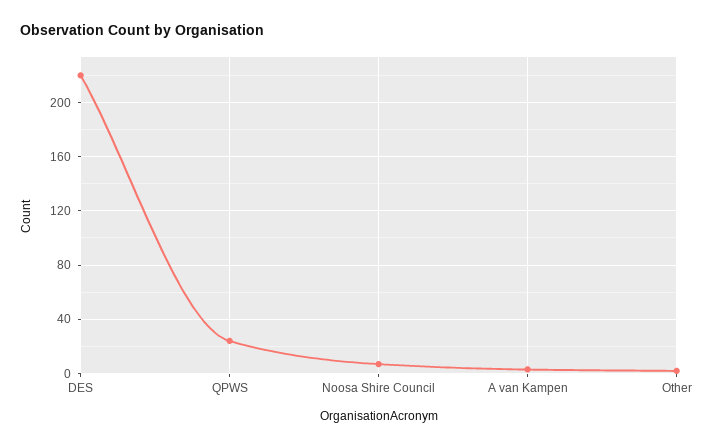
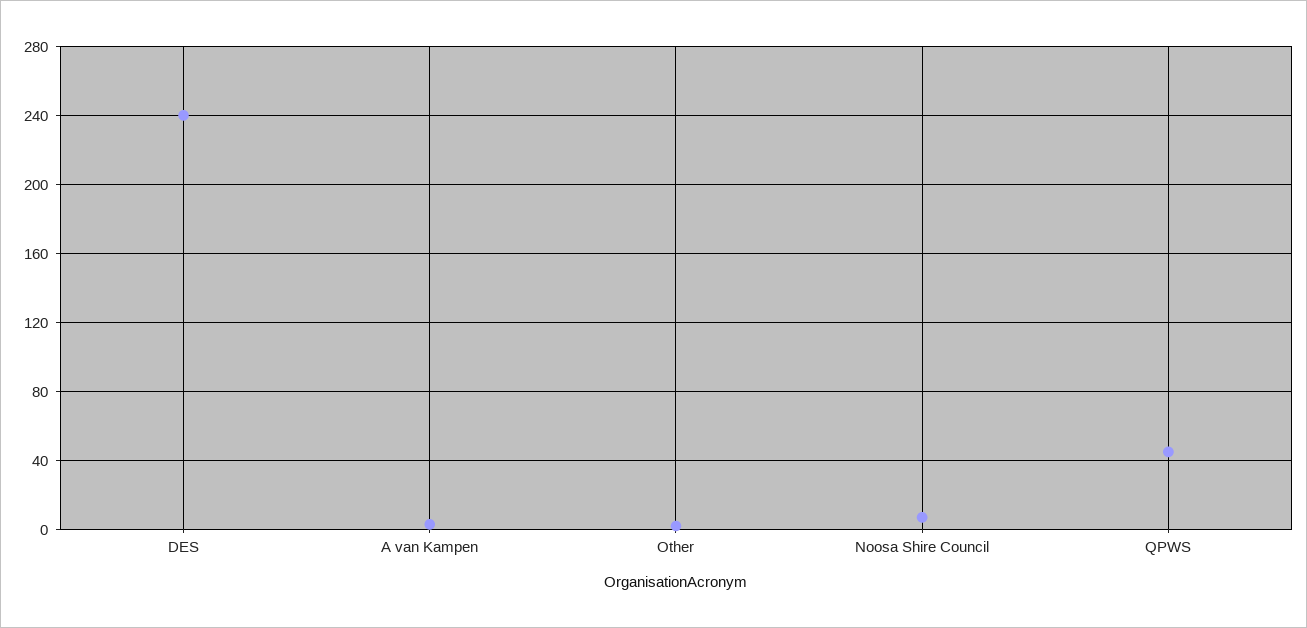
DES: 220 -> 240
QPWS: 25 -> 45

